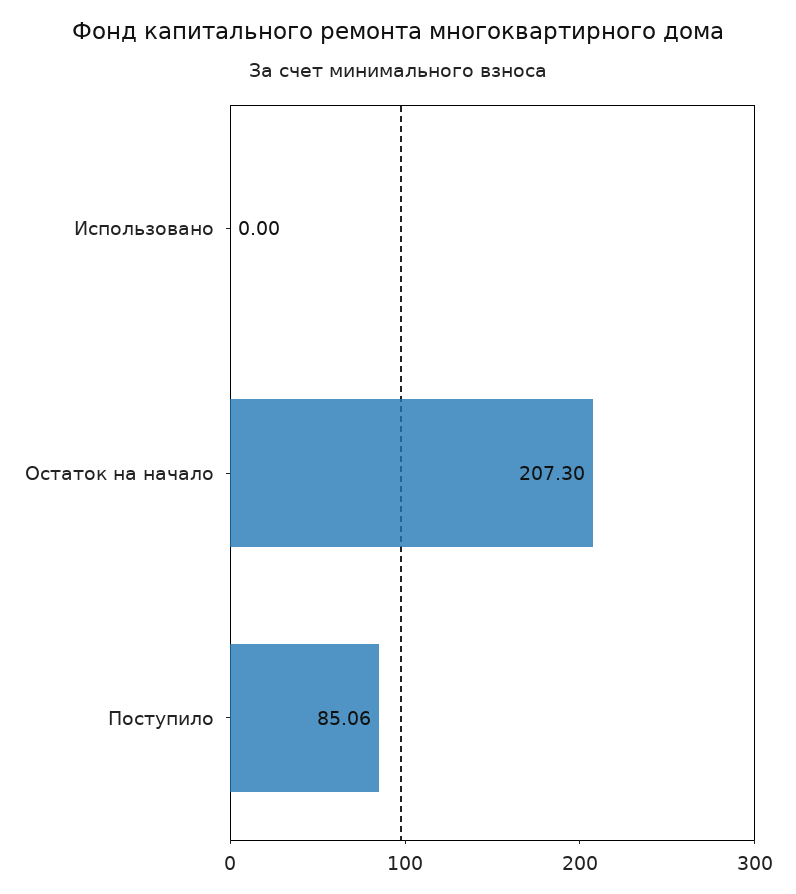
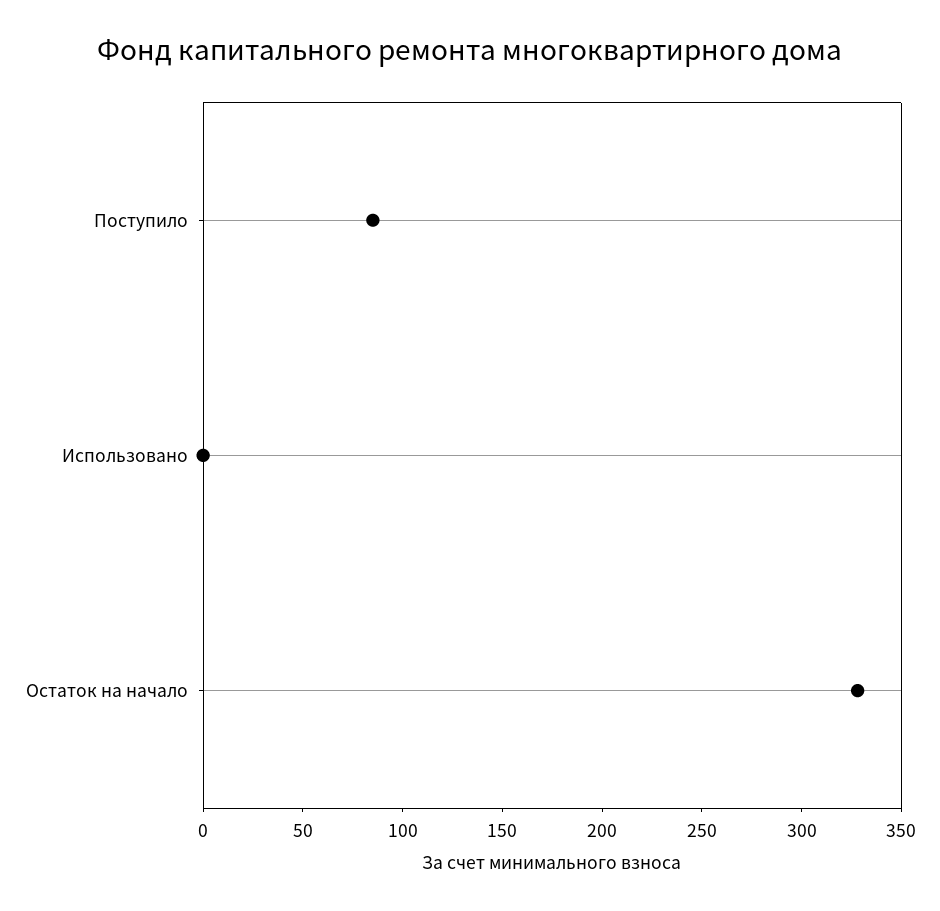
Остаток на начало: 207.3 -> 330

